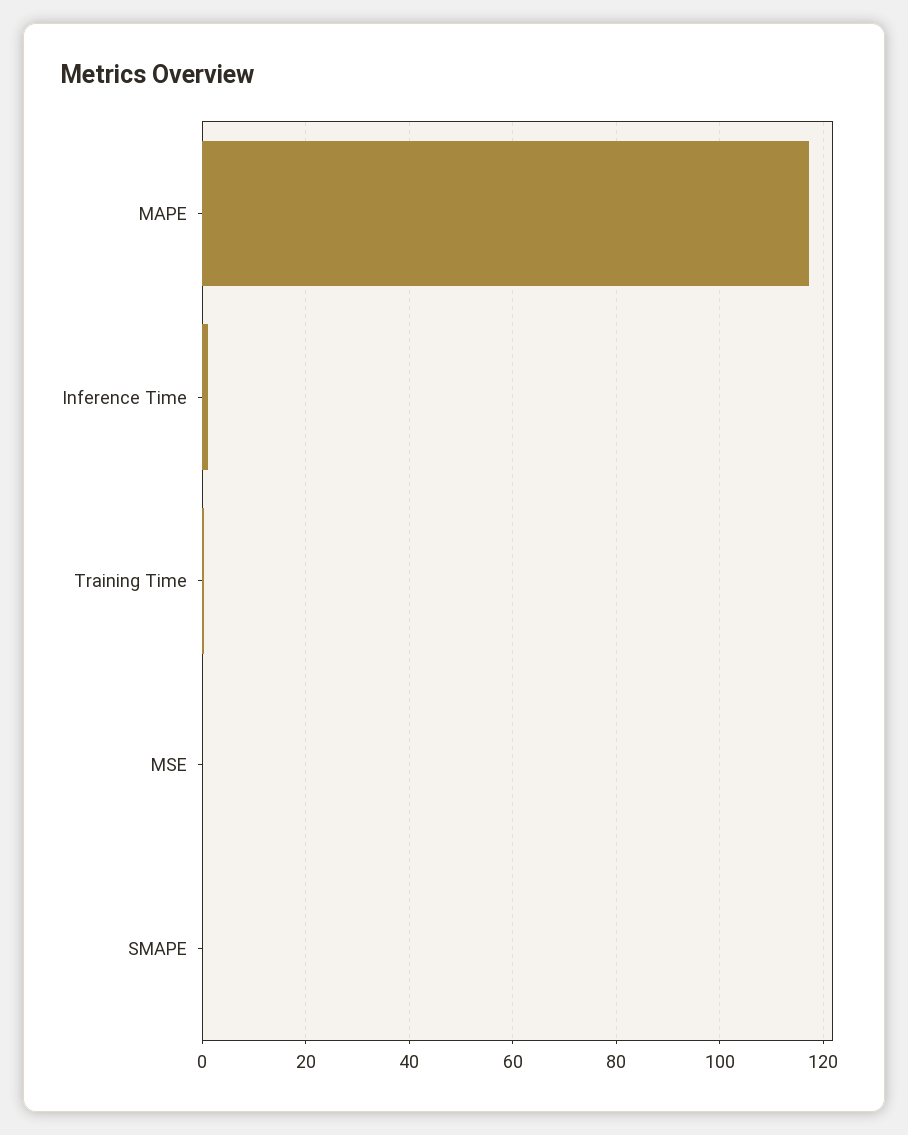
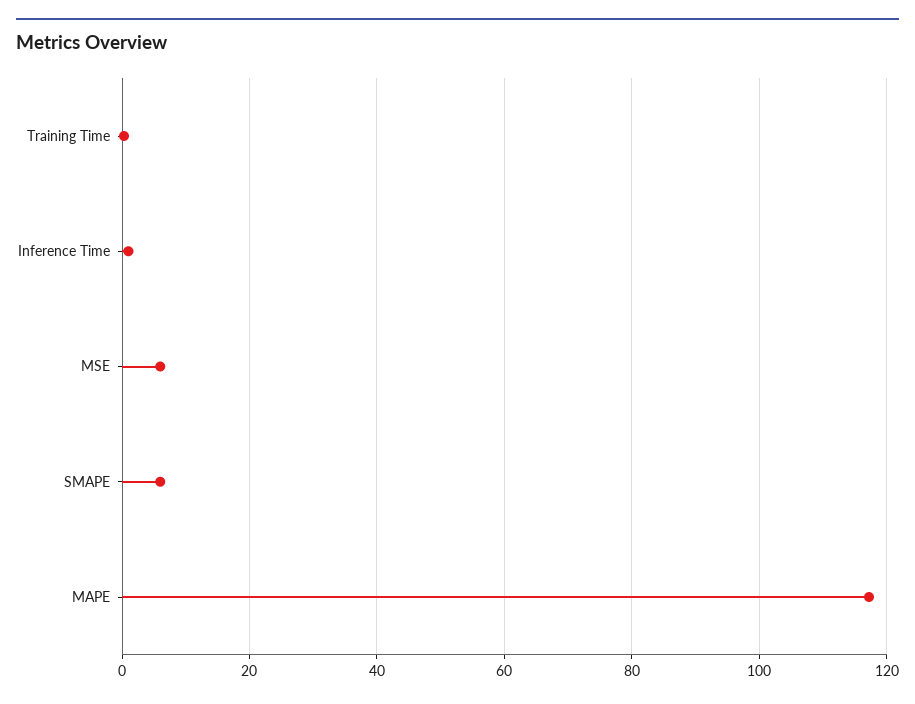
MSE: 0 -> 6
SMAPE: 0 -> 6

